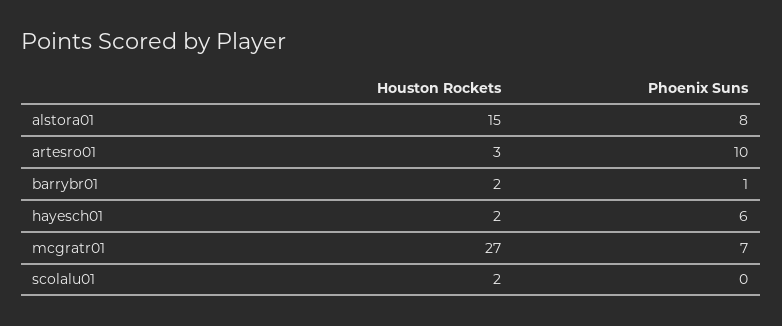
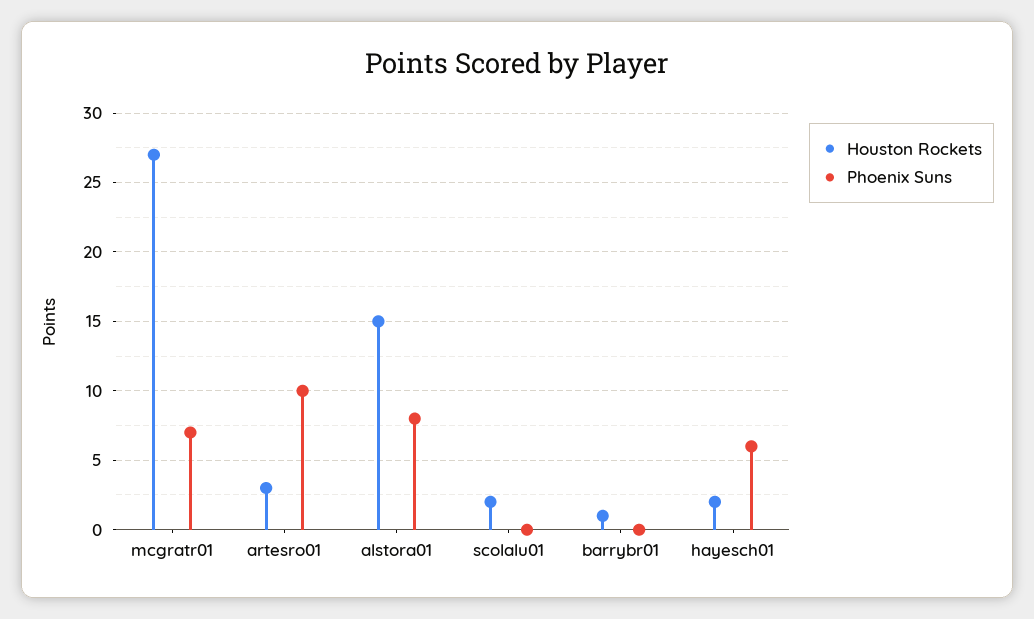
Houston Rockets, barrybr01: 2 -> 1
Phoenix Suns, barrybr01: 1 -> 0

